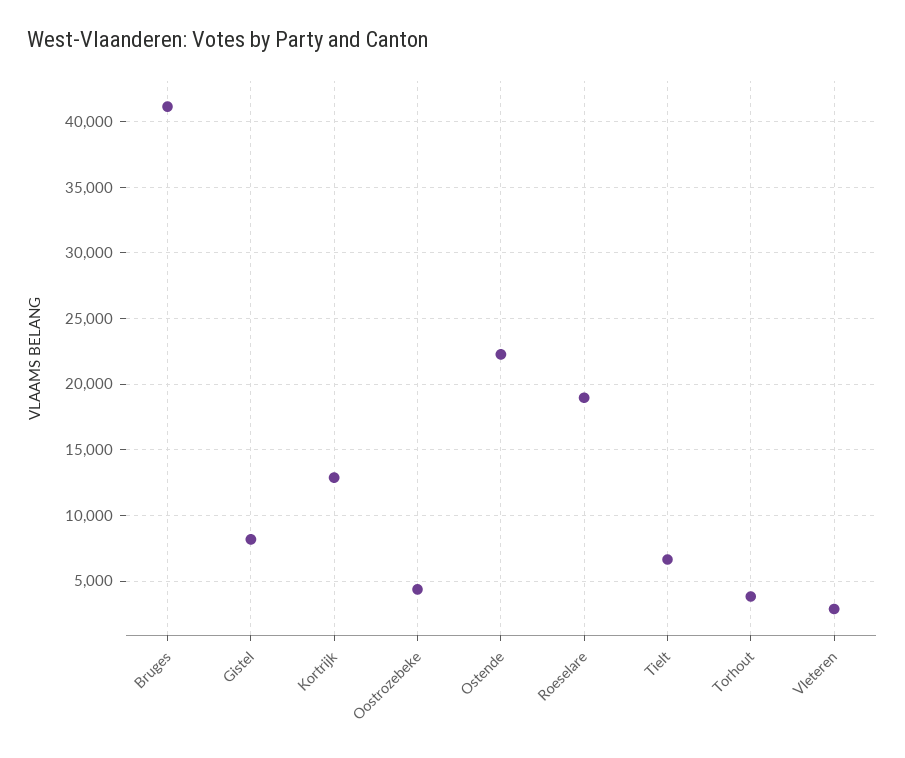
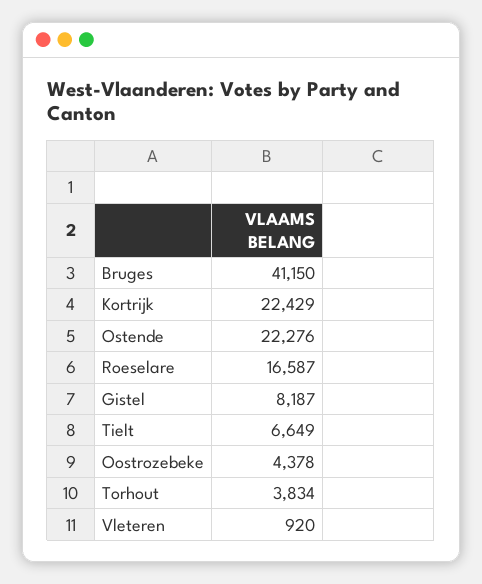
Kortrijk: 13000 -> 22429
Roeselare: 19000 -> 16587
Vleteren: 3000 -> 920

